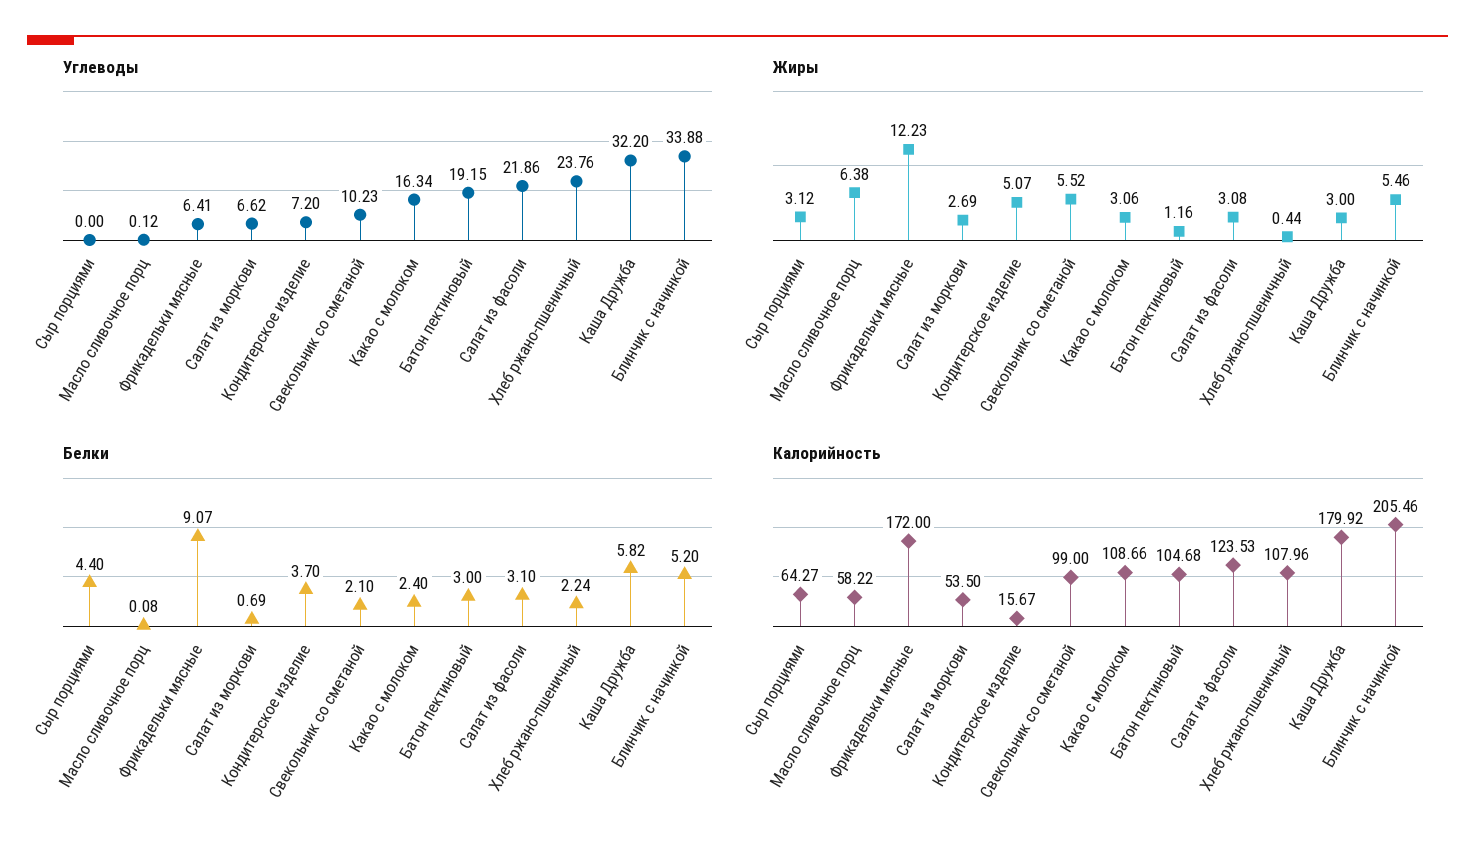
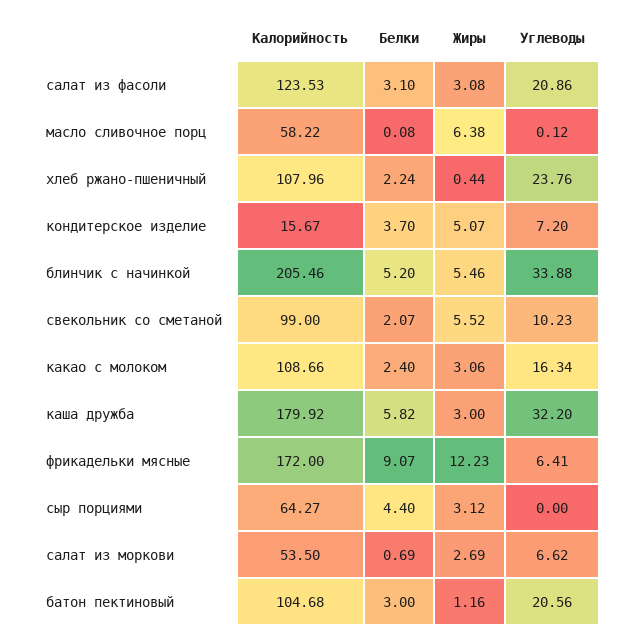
Углеводы, Батон пектиновый: 19.15 -> 20.56
Углеводы, Салат из фасоли: 21.86 -> 20.86
Белки, Свекольник со сметаной: 2.1 -> 2.07

